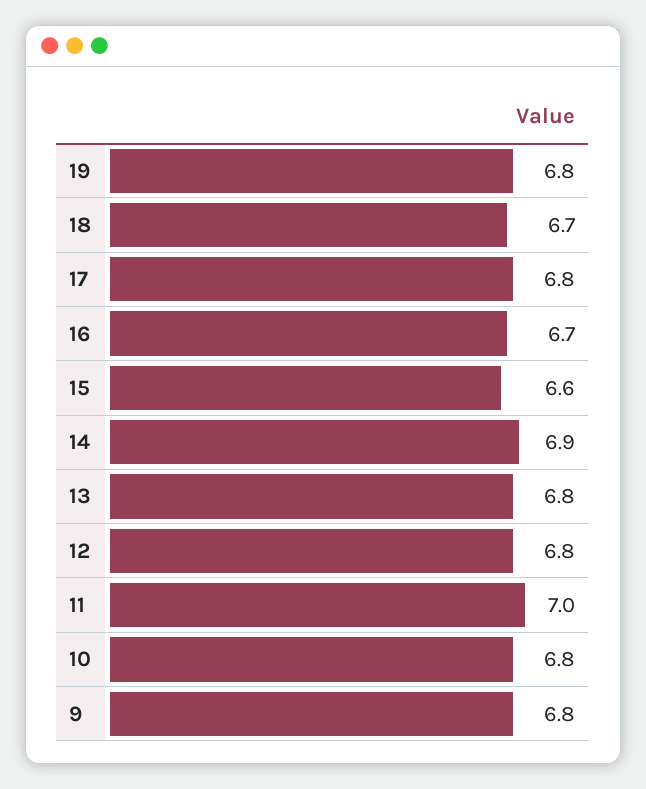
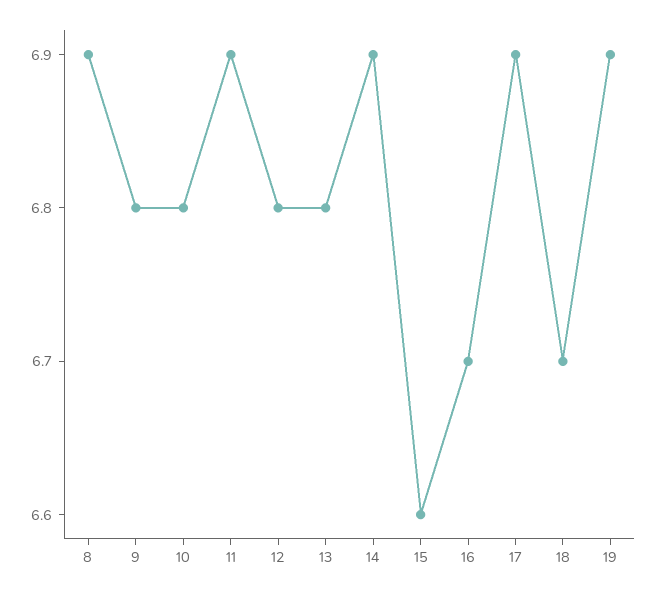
19: 6.8 -> 6.9
17: 6.8 -> 6.9
11: 7 -> 6.9
8: none -> 6.9

